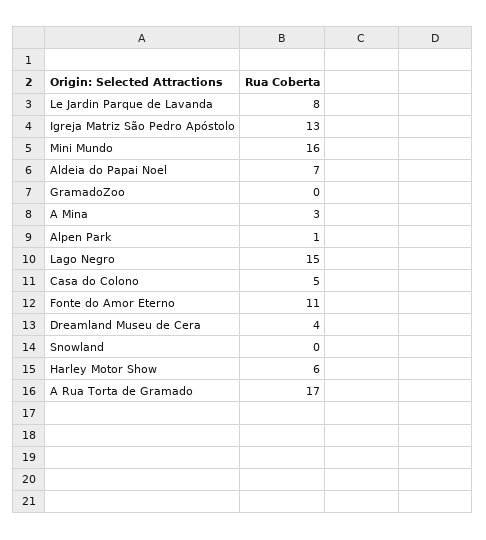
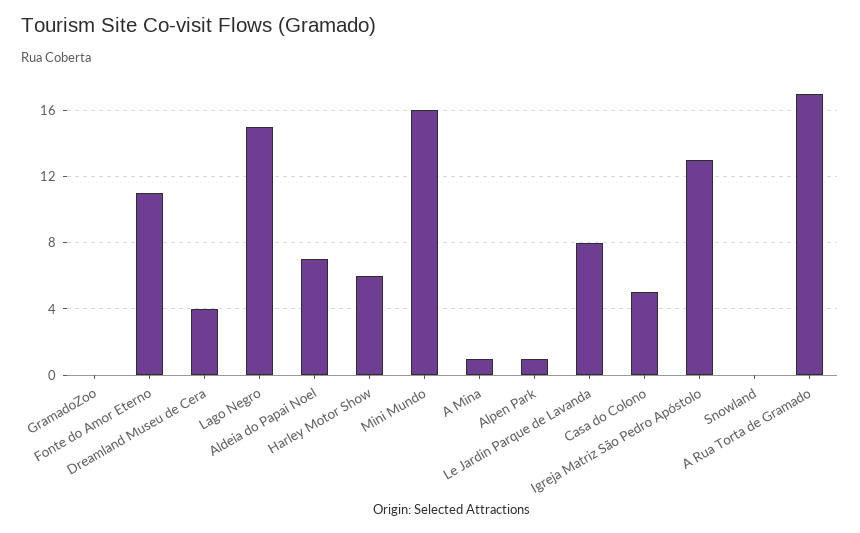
A Mina: 3 -> 1

